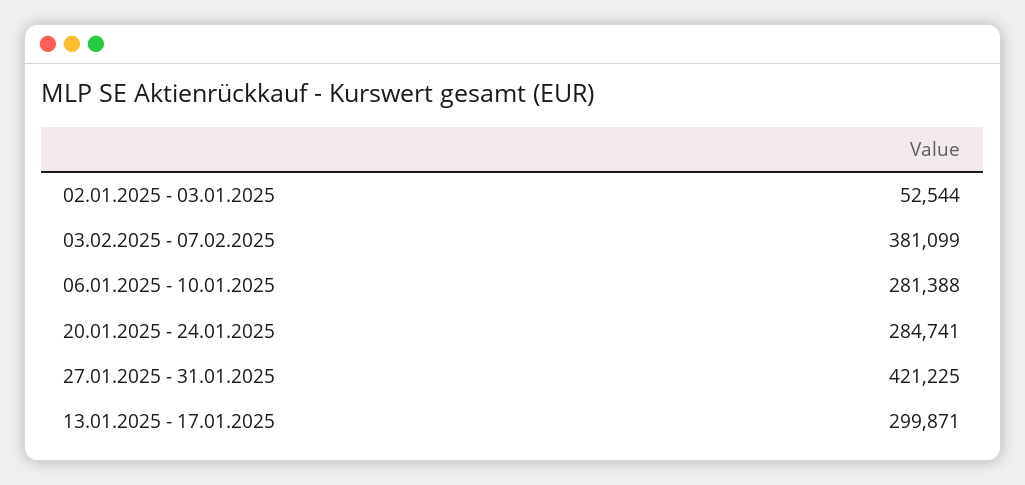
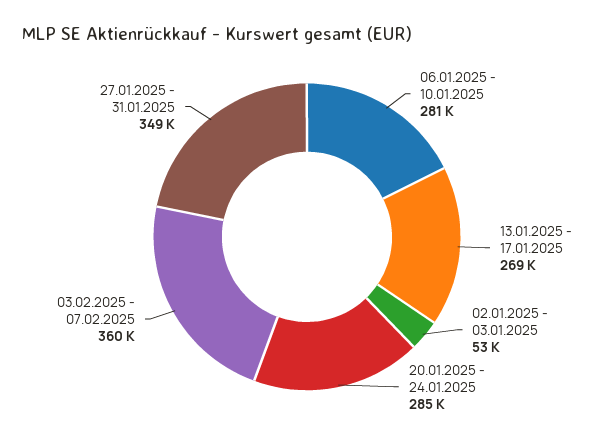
03.02.2025 - 07.02.2025: 381099 -> 360000
27.01.2025 - 31.01.2025: 421225 -> 349000
13.01.2025 - 17.01.2025: 299871 -> 269000

